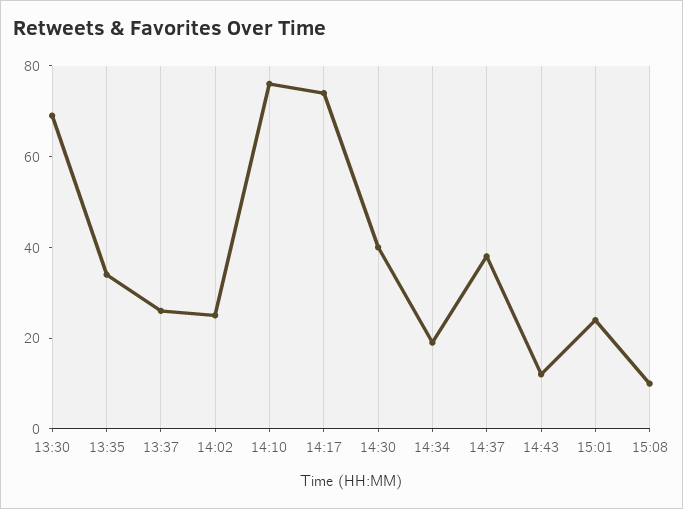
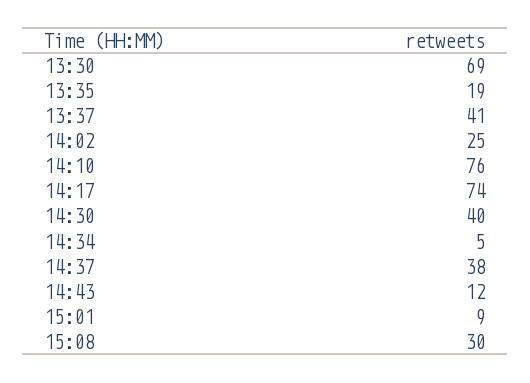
13:35: 35 -> 19
13:37: 25 -> 41
14:34: 20 -> 5
15:01: 25 -> 9
15:08: 10 -> 30

